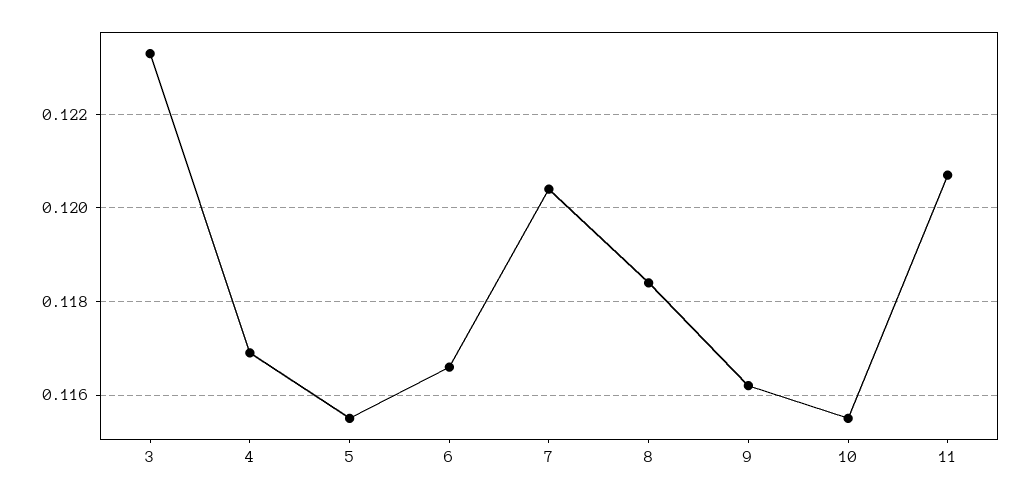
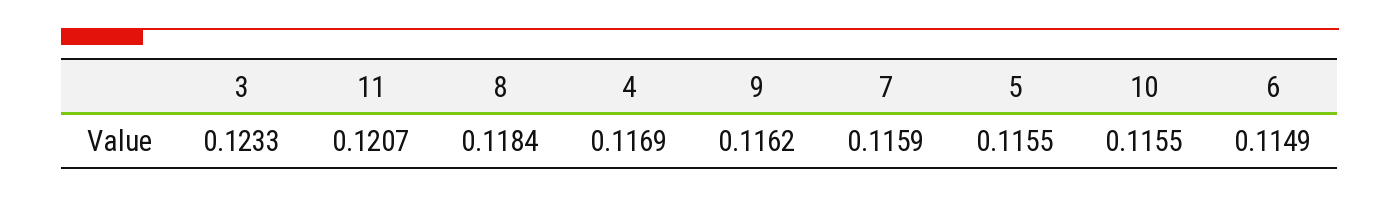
6: 0.1165 -> 0.1149
7: 0.1205 -> 0.1159

